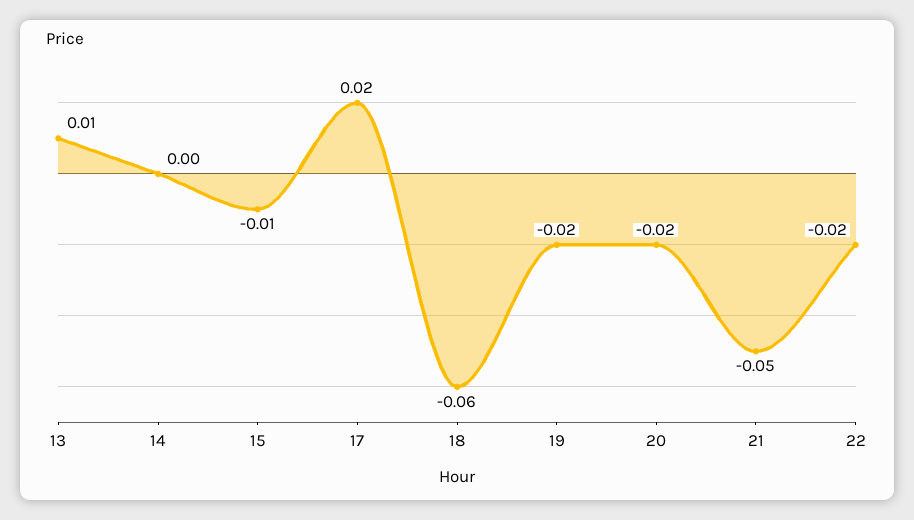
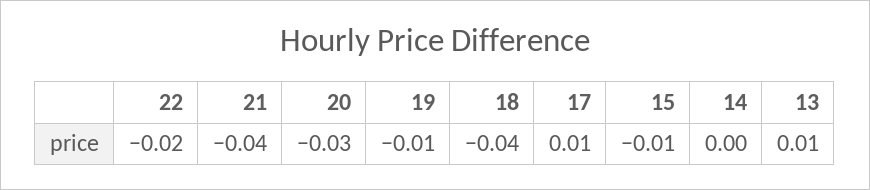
17: 0.02 -> 0.01
18: -0.06 -> -0.04
19: -0.02 -> -0.01
20: -0.02 -> -0.03
21: -0.05 -> -0.04

